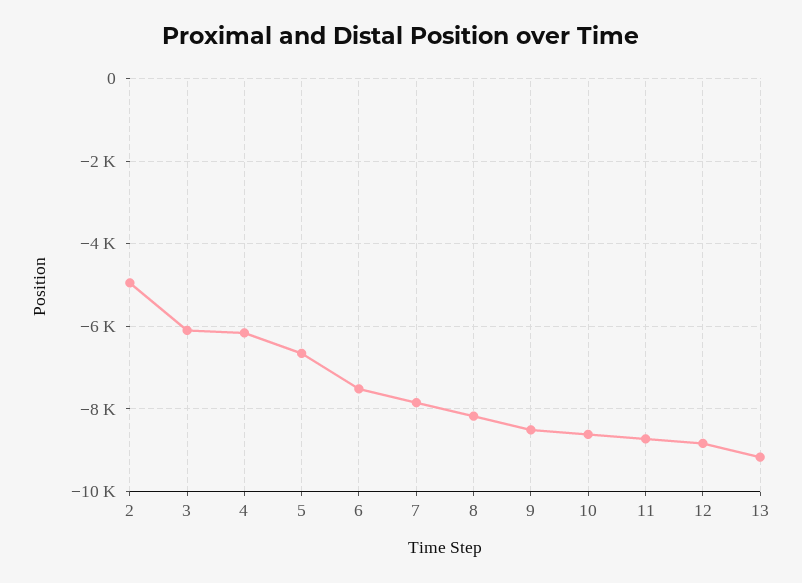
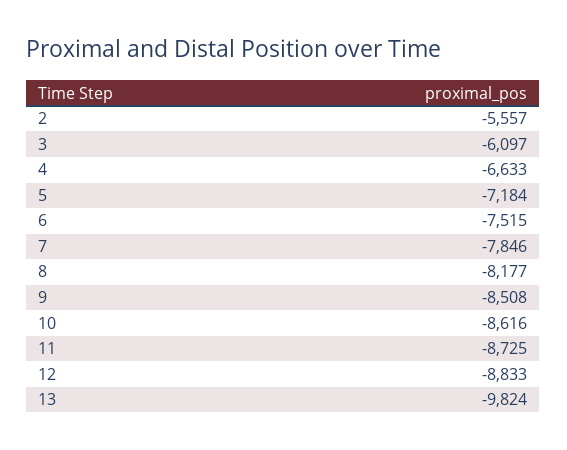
2: -5000 -> -5557
4: -6200 -> -6633
5: -6600 -> -7184
13: -9200 -> -9824

